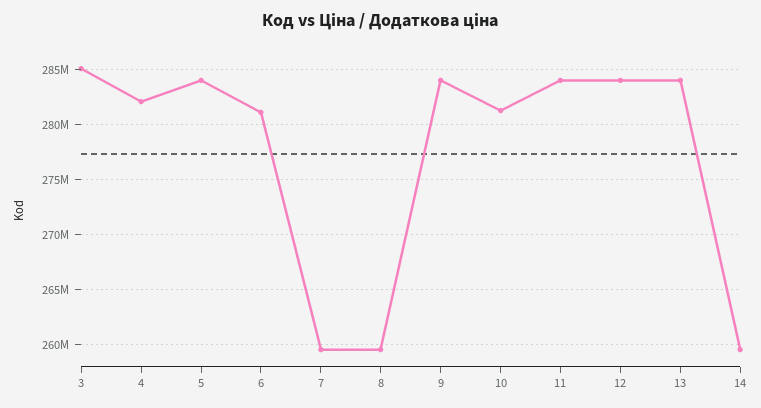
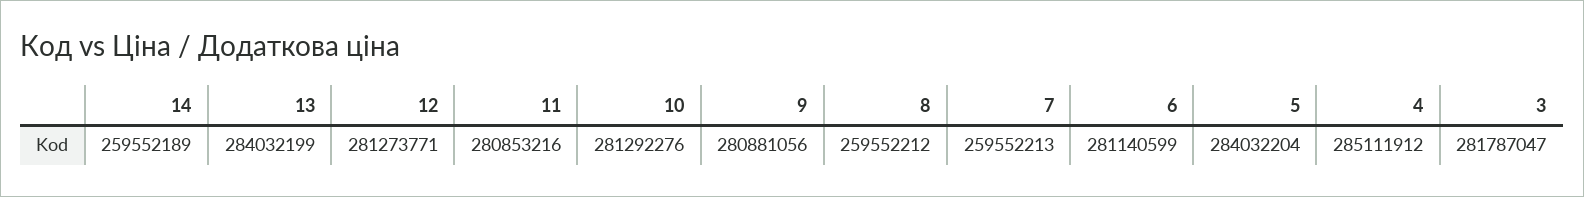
3: 285000000 -> 281787047
4: 282000000 -> 285111912
9: 284000000 -> 280881056
11: 284000000 -> 280853216
12: 284000000 -> 281273771

